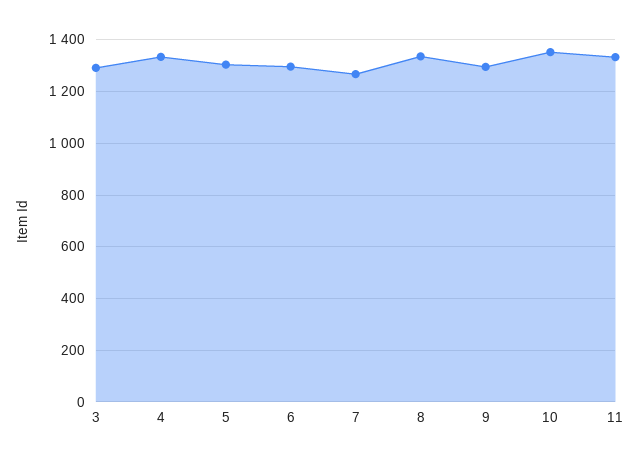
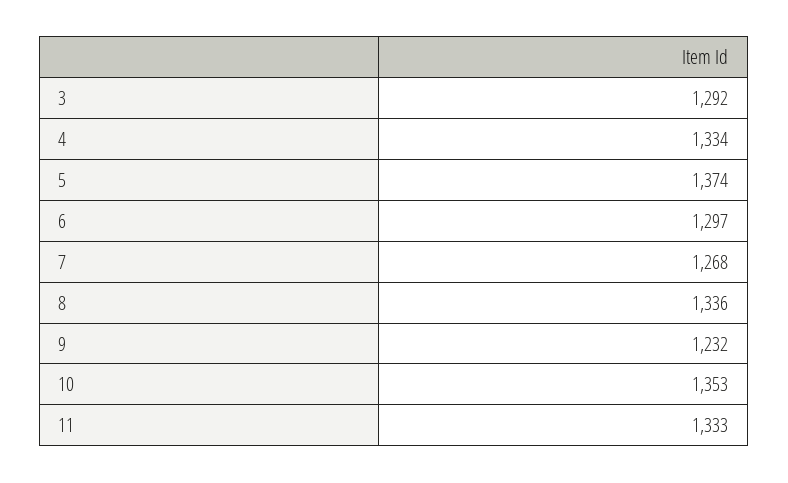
5: 1300 -> 1374
9: 1300 -> 1232

